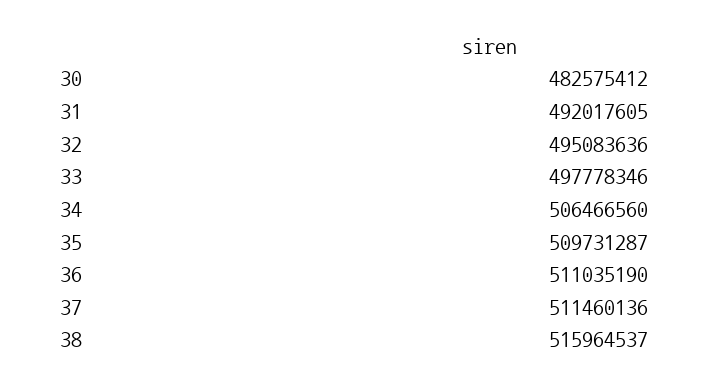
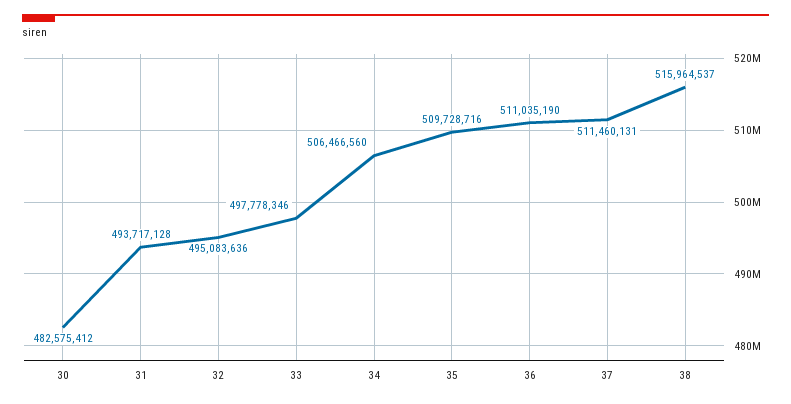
31: 492017605 -> 493717128
35: 509731287 -> 509728716
37: 511460136 -> 511460131

